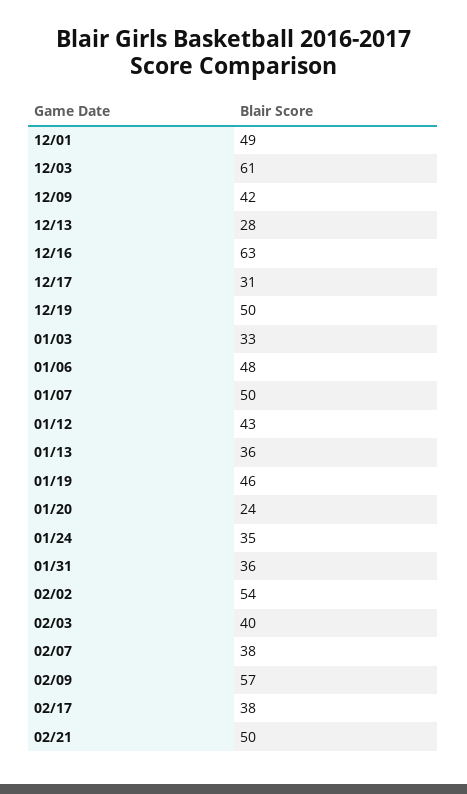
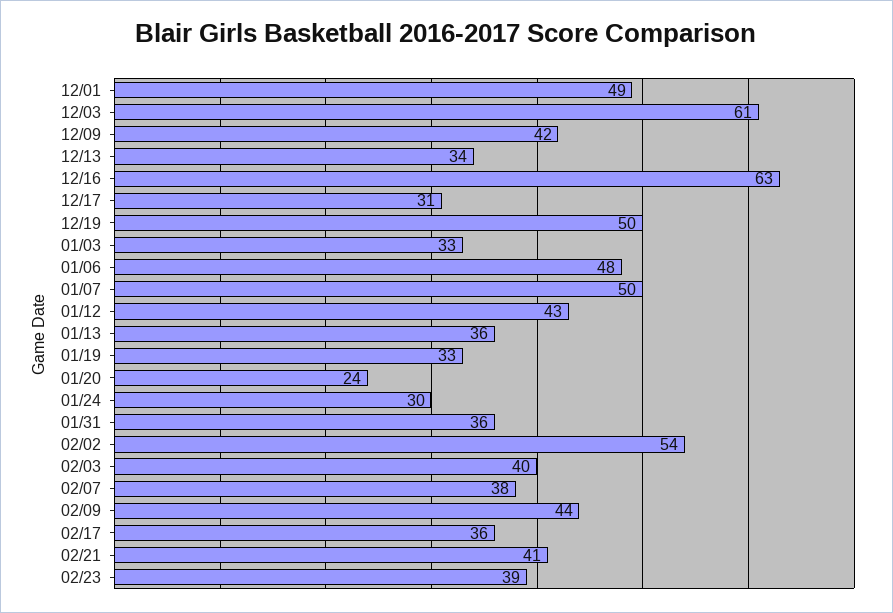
12/13: 28 -> 34
01/19: 46 -> 33
01/24: 35 -> 30
02/09: 57 -> 44
02/17: 38 -> 36
02/21: 50 -> 41
02/23: none -> 39

